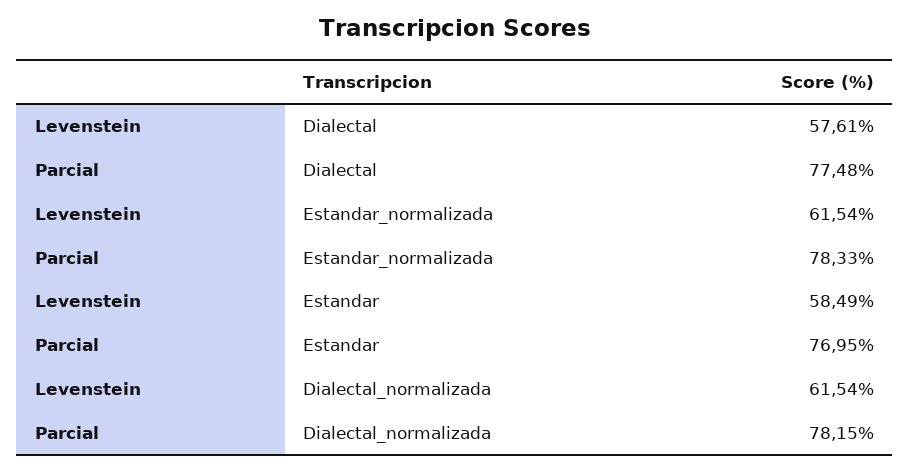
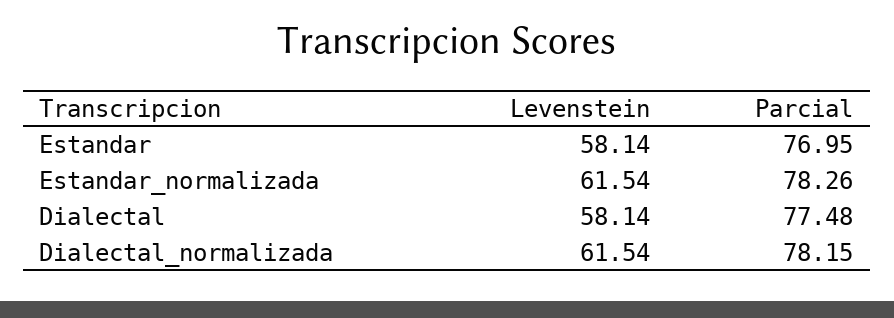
Levenstein, Dialectal: 57.61 -> 58.14
Parcial, Estandar_normalizada: 78.33 -> 78.26
Levenstein, Estandar: 58.49 -> 58.14

